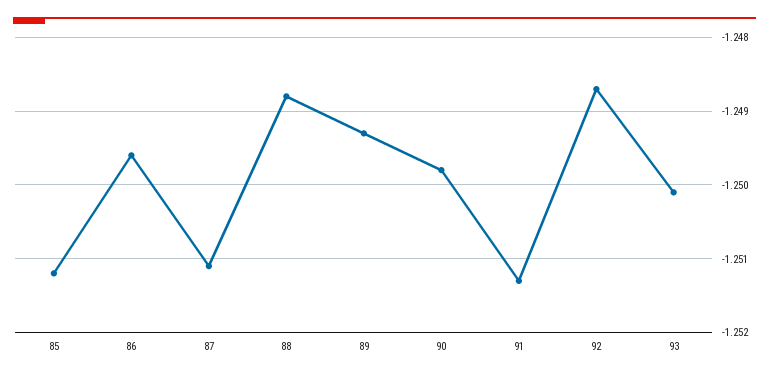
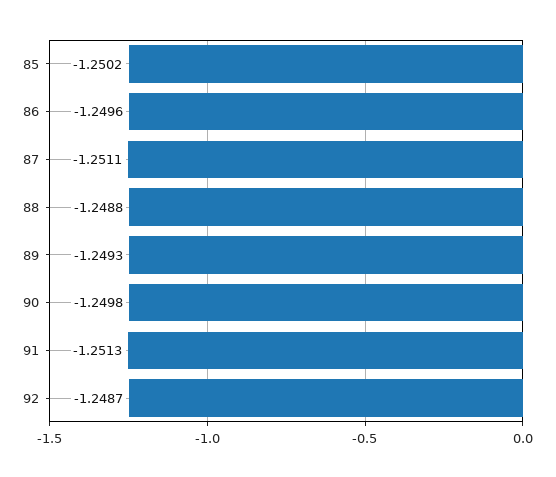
85: -1.2512 -> -1.2502
93: -1.2501 -> none

